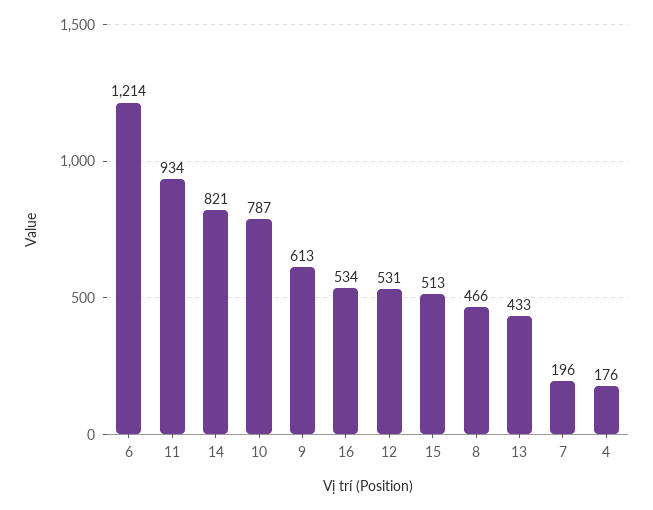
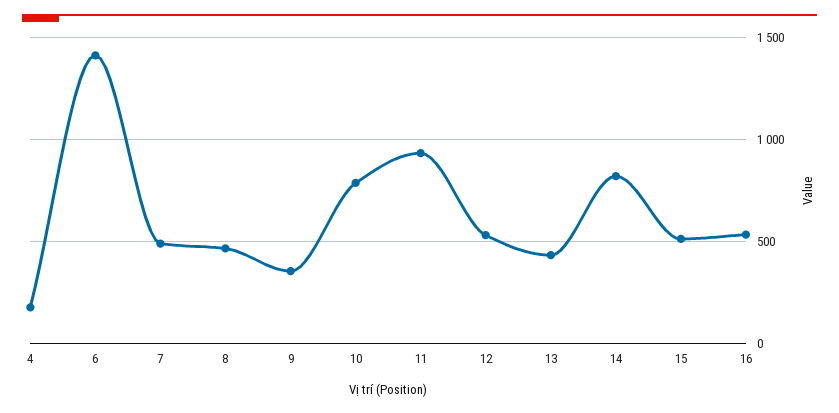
6: 1214 -> 1400
9: 613 -> 350
7: 196 -> 500

